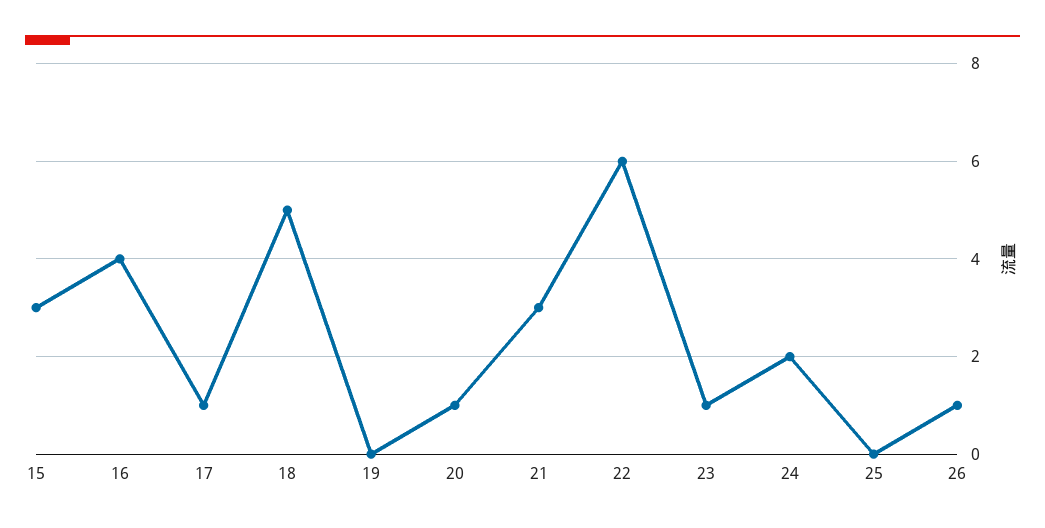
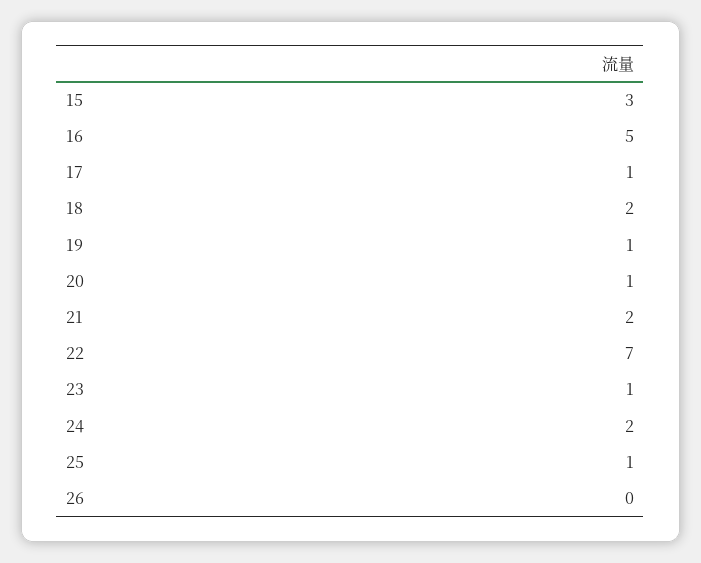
16: 4 -> 5
18: 5 -> 2
19: 0 -> 1
21: 3 -> 2
22: 6 -> 7
25: 0 -> 1
26: 1 -> 0

